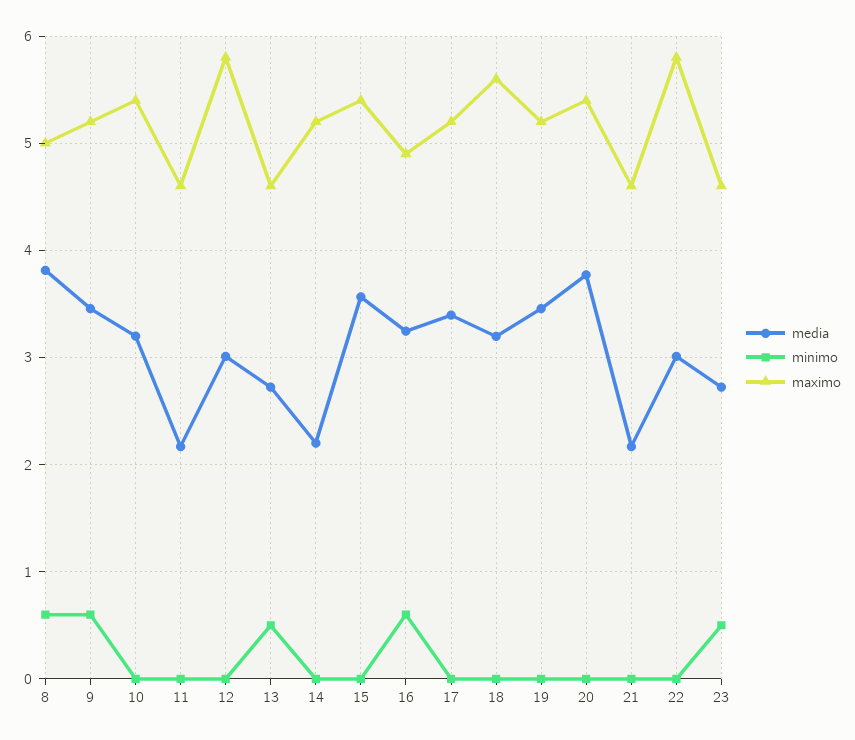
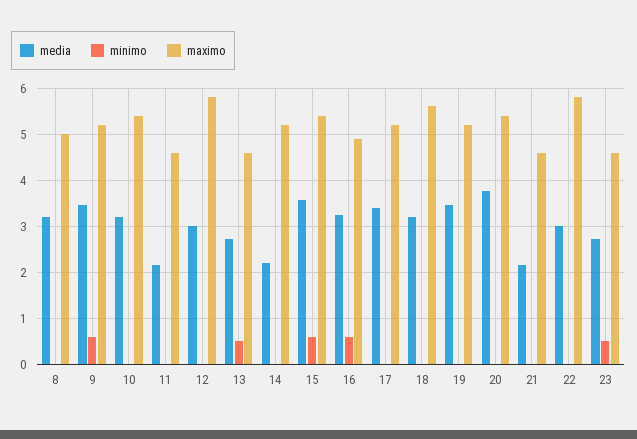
media, 8: 3.8 -> 3.2
minimo, 8: 0.6 -> 0
minimo, 15: 0 -> 0.6

